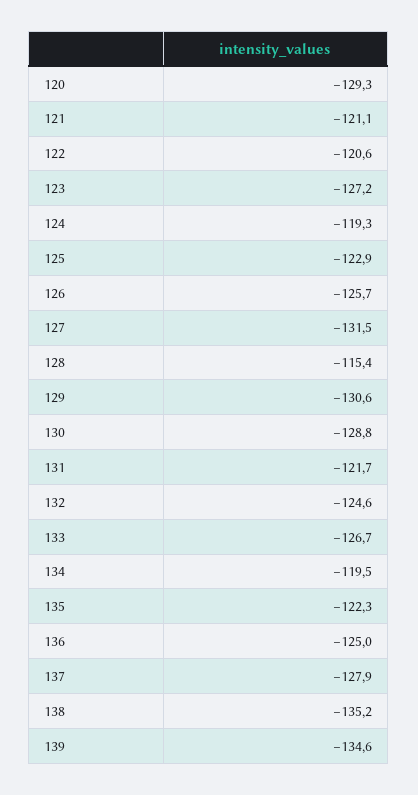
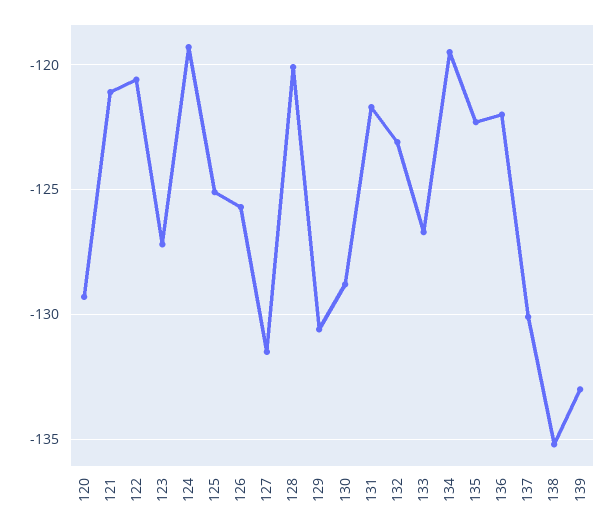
125: -122.9 -> -125
128: -115.4 -> -120
132: -124.6 -> -123
136: -125 -> -122
137: -127.9 -> -130
139: -134.6 -> -133

